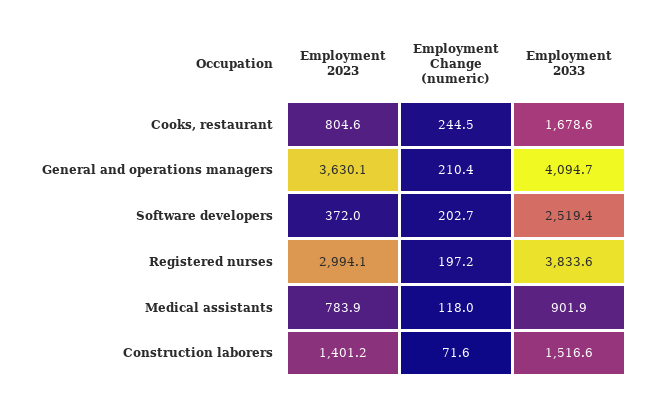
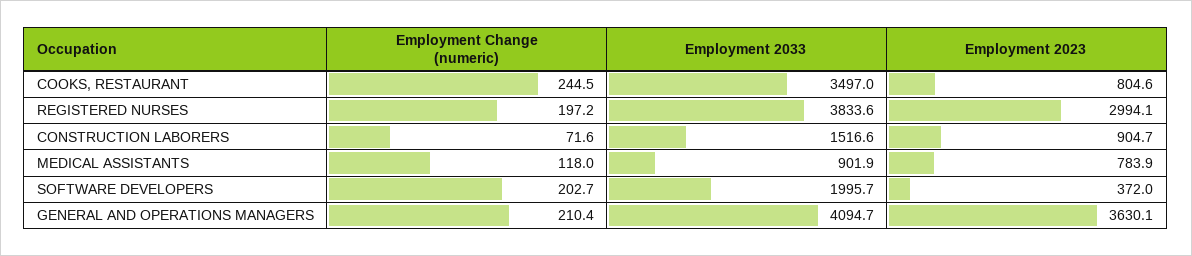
Employment 2033, Cooks, restaurant: 1678.6 -> 3497
Employment 2033, Software developers: 2519.4 -> 1995.7
Employment 2023, Construction laborers: 1401.2 -> 904.7

